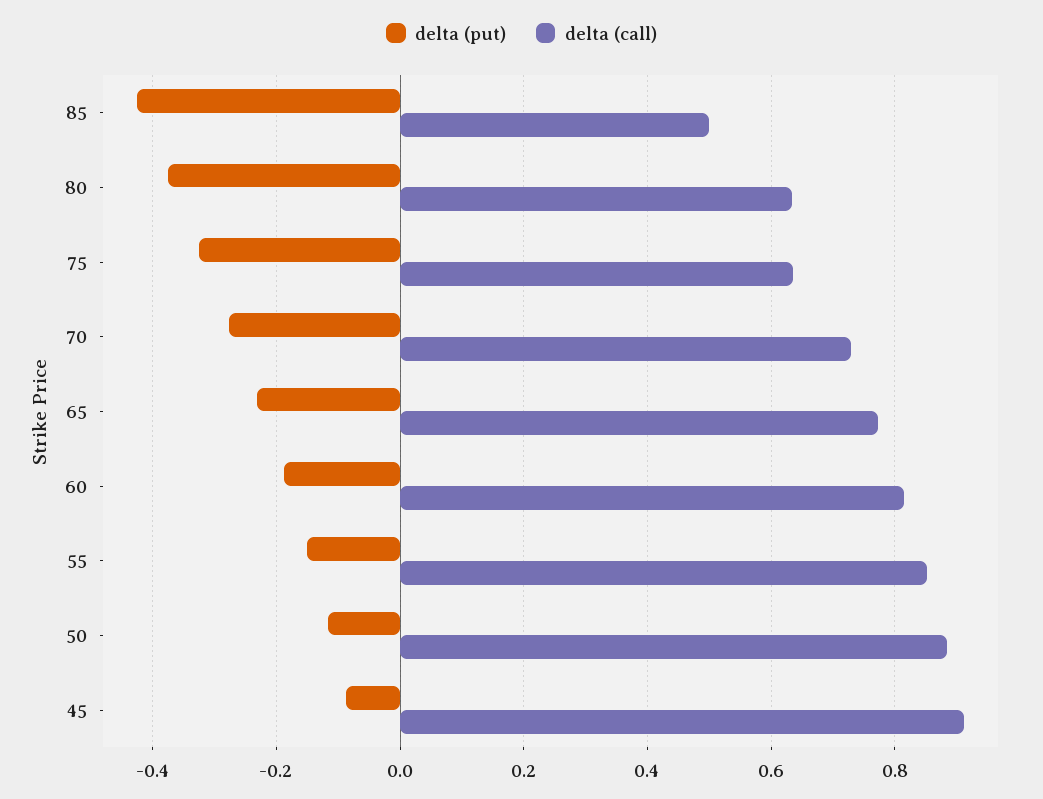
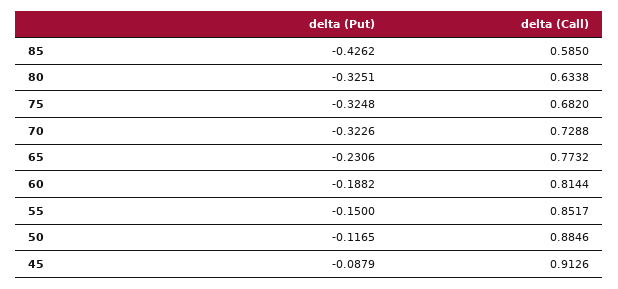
delta (call), 85: 0.5 -> 0.585
delta (put), 80: -0.38 -> -0.3251
delta (call), 75: 0.64 -> 0.682
delta (put), 70: -0.28 -> -0.3226

